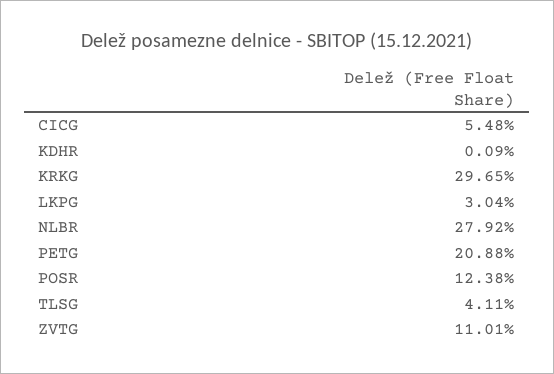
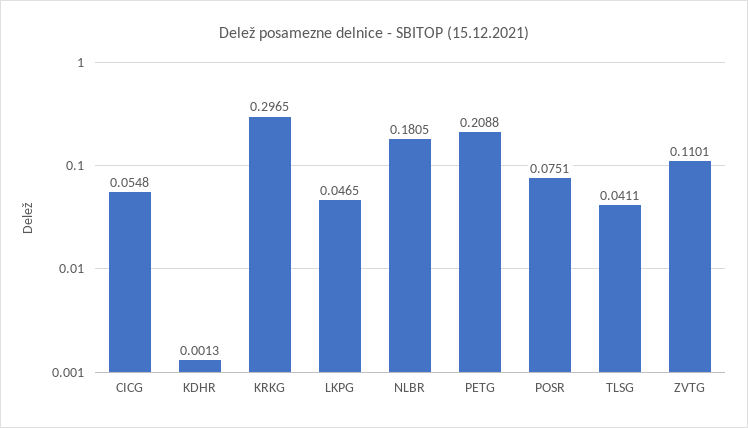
KDHR: 0.0009 -> 0.0013
LKPG: 0.0304 -> 0.0465
NLBR: 0.2792 -> 0.1805
POSR: 0.1238 -> 0.0751

